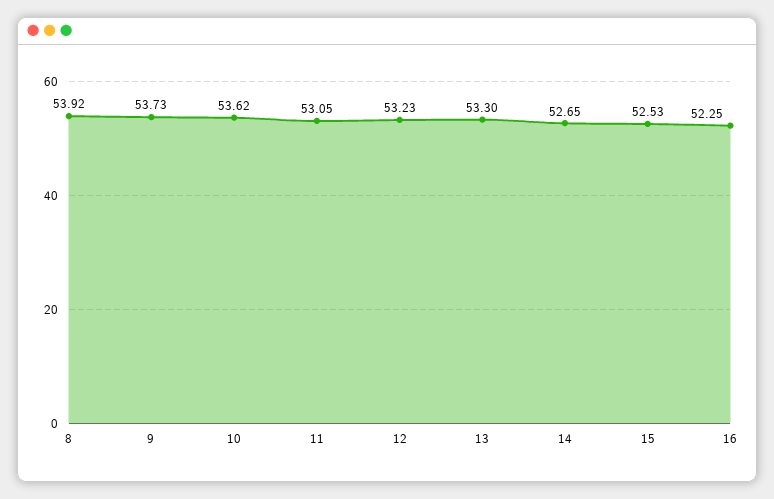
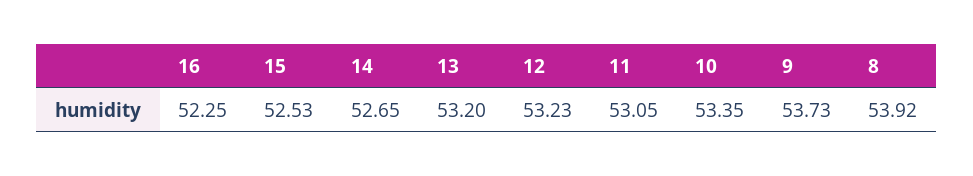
10: 53.62 -> 53.35
13: 53.3 -> 53.2

